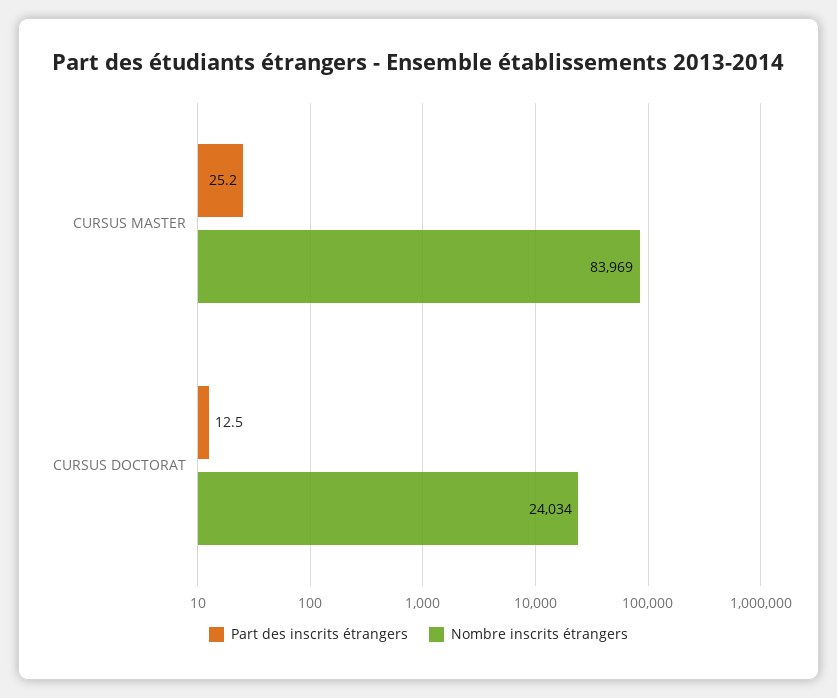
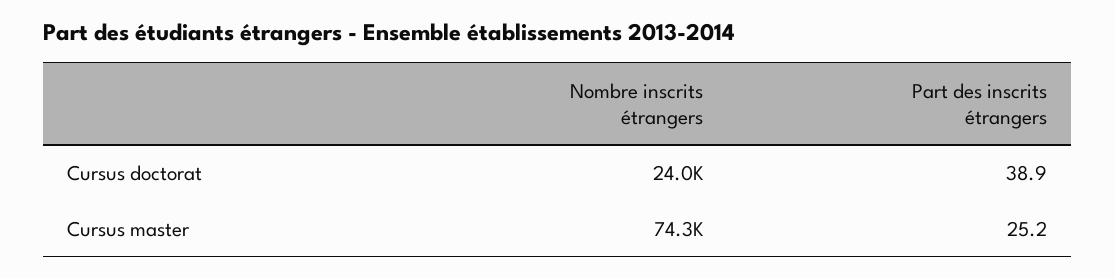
Nombre inscrits étrangers, CURSUS MASTER: 83969 -> 74300
Part des inscrits étrangers, CURSUS DOCTORAT: 12.5 -> 38.9

